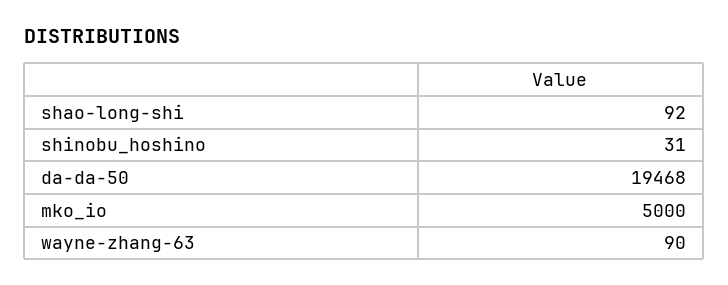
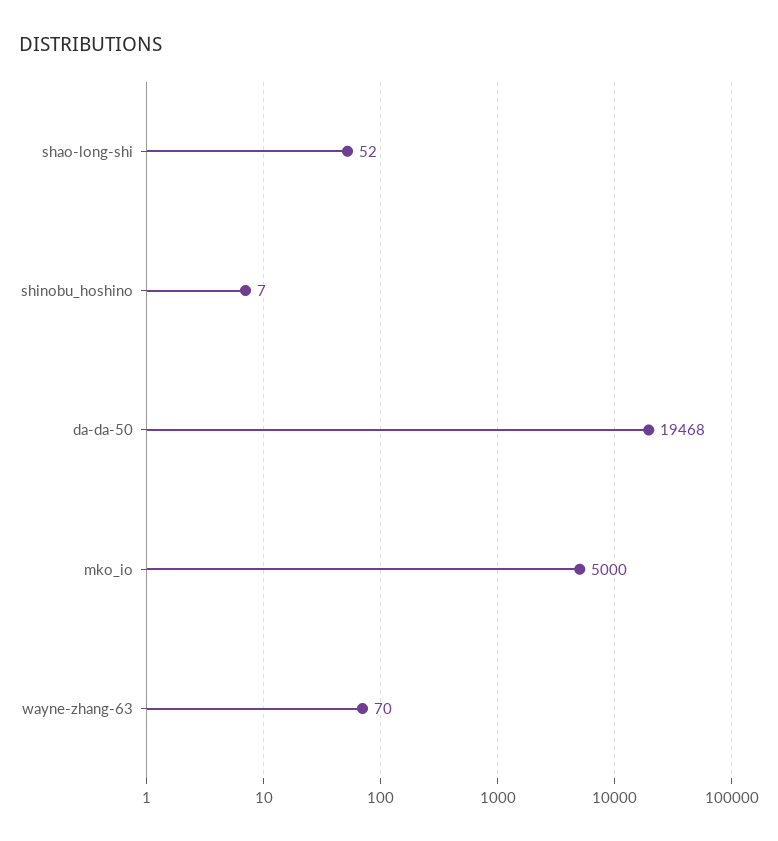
shao-long-shi: 92 -> 52
shinobu_hoshino: 31 -> 7
wayne-zhang-63: 90 -> 70

